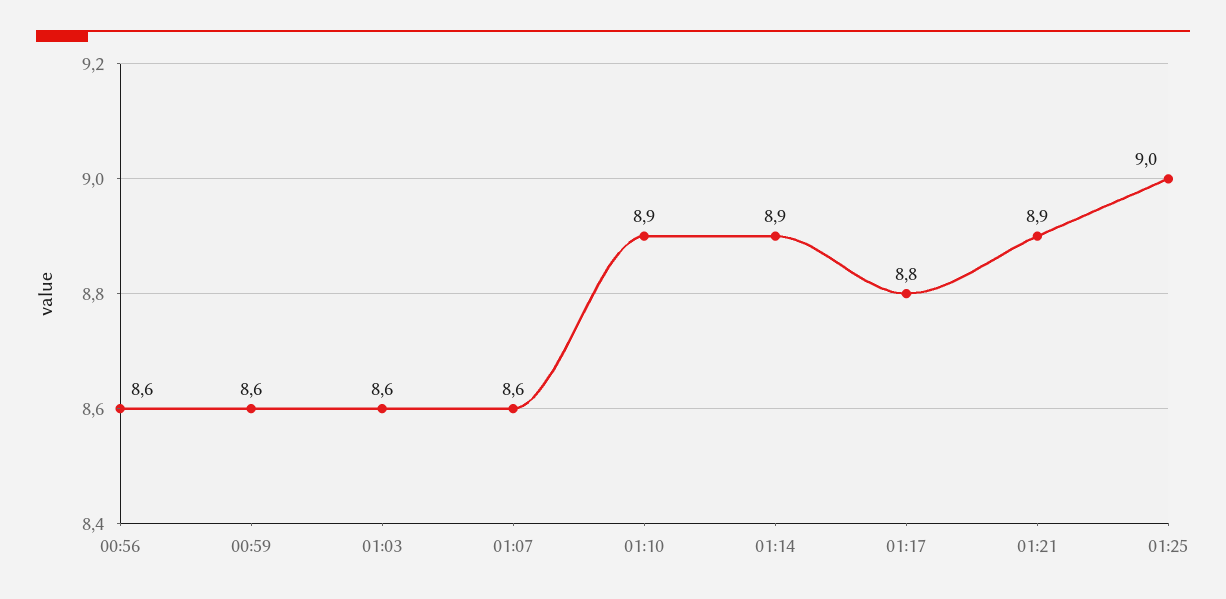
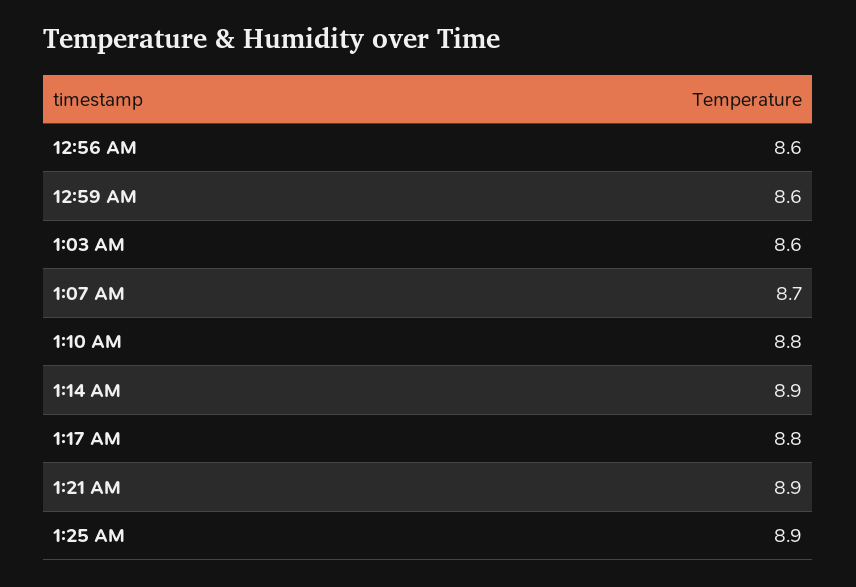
01:07: 8.6 -> 8.7
01:10: 8.9 -> 8.8
01:25: 9 -> 8.9

